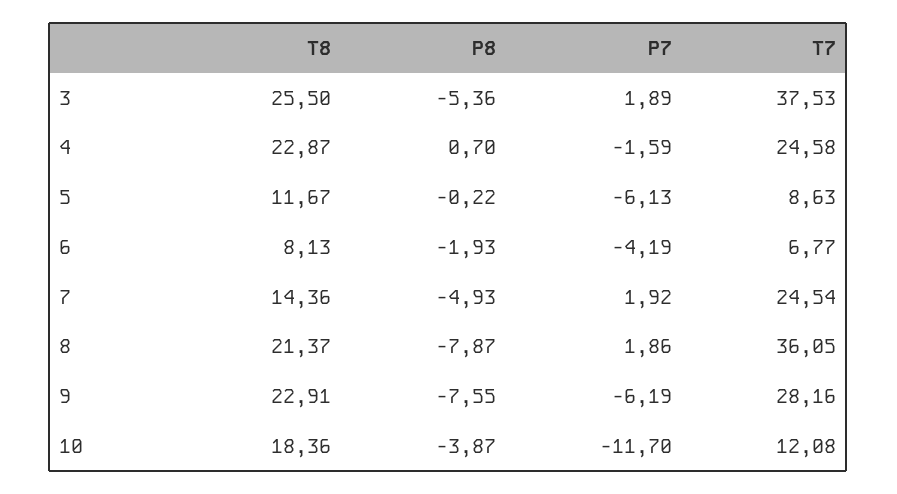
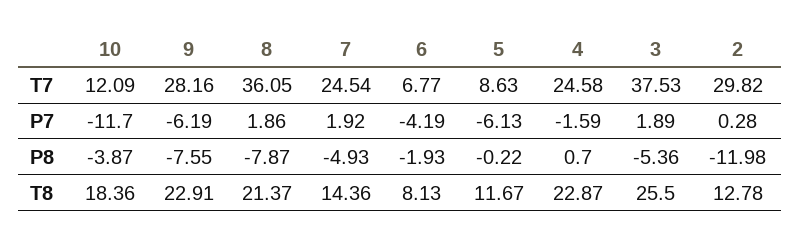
T7, 10: 12.08 -> 12.09
T7, 2: none -> 29.82
P7, 2: none -> 0.28
P8, 2: none -> -11.98
T8, 2: none -> 12.78

